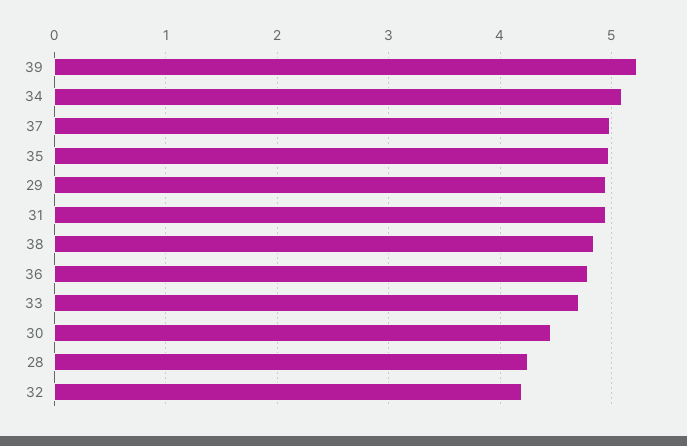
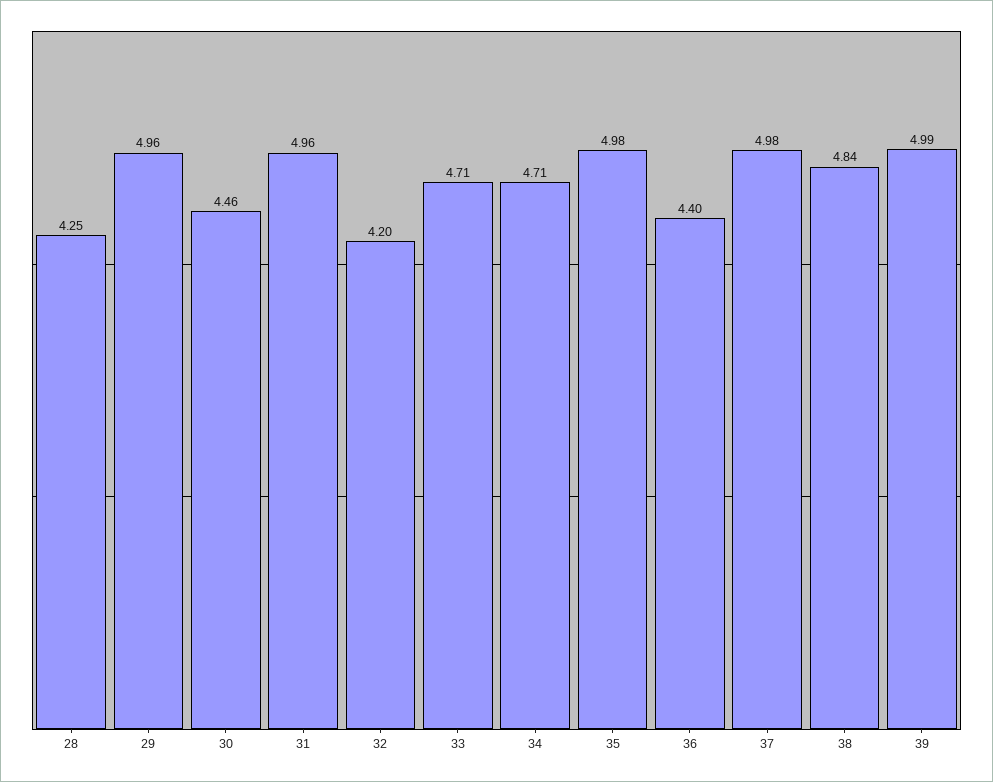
39: 5.2 -> 4.99
34: 5.1 -> 4.71
36: 4.8 -> 4.4

